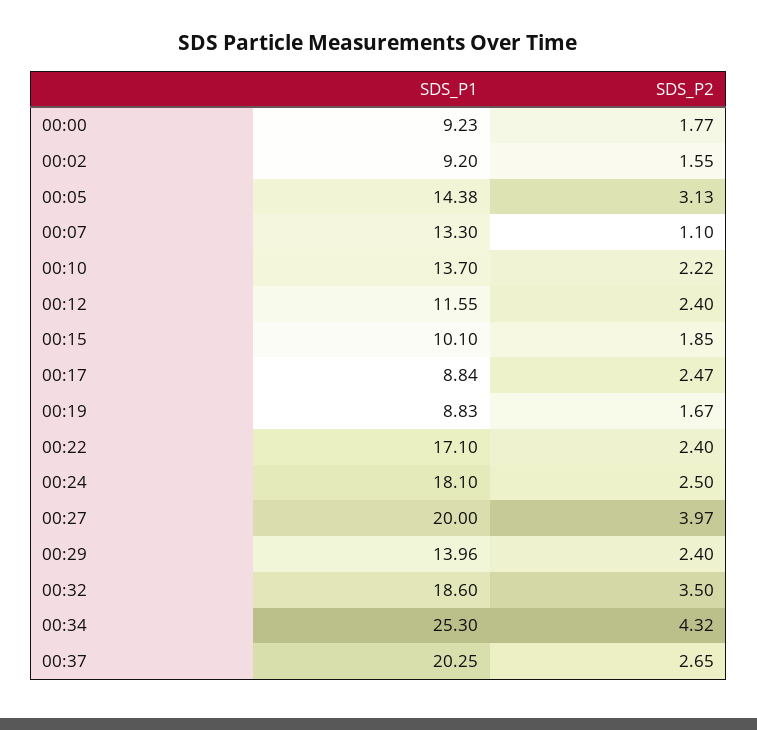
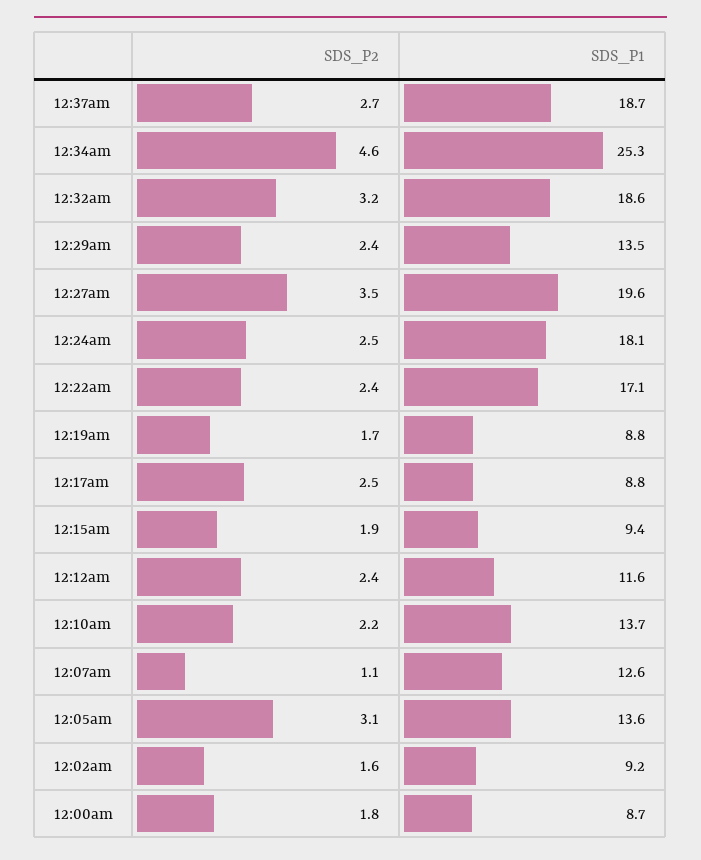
SDS_P1, 00:00: 9.23 -> 8.7
SDS_P1, 00:05: 14.38 -> 13.6
SDS_P1, 00:07: 13.3 -> 12.6
SDS_P1, 00:15: 10.1 -> 9.4
SDS_P1, 00:27: 20 -> 19.6
SDS_P2, 00:27: 3.97 -> 3.5
SDS_P1, 00:29: 13.96 -> 13.5
SDS_P2, 00:32: 3.5 -> 3.2
SDS_P2, 00:34: 4.32 -> 4.6
SDS_P1, 00:37: 20.25 -> 18.7

